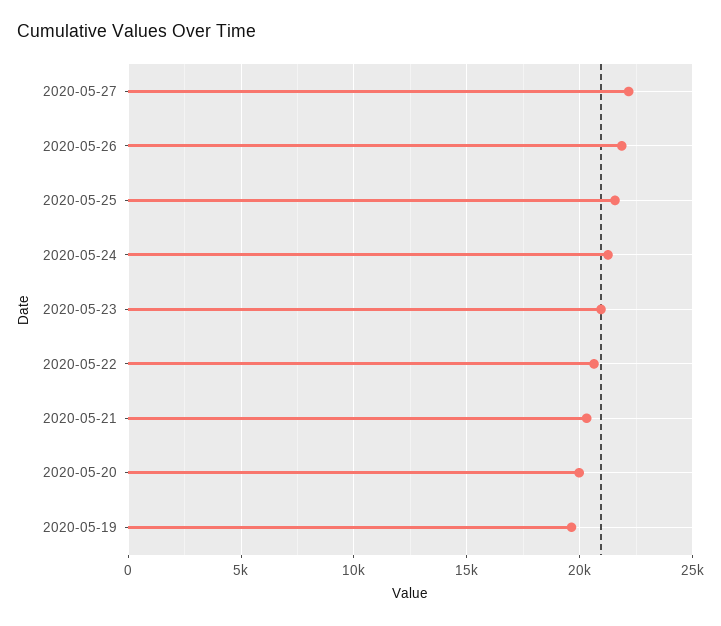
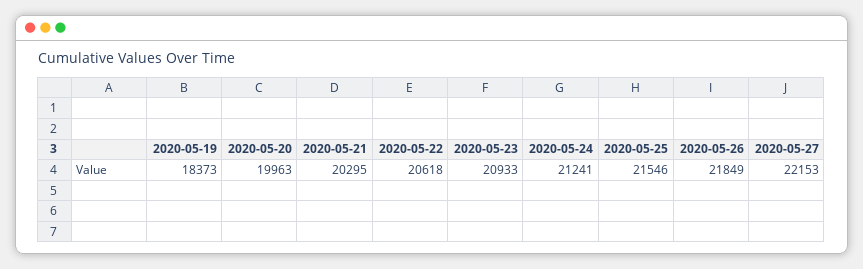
2020-05-19: 19500 -> 18373

